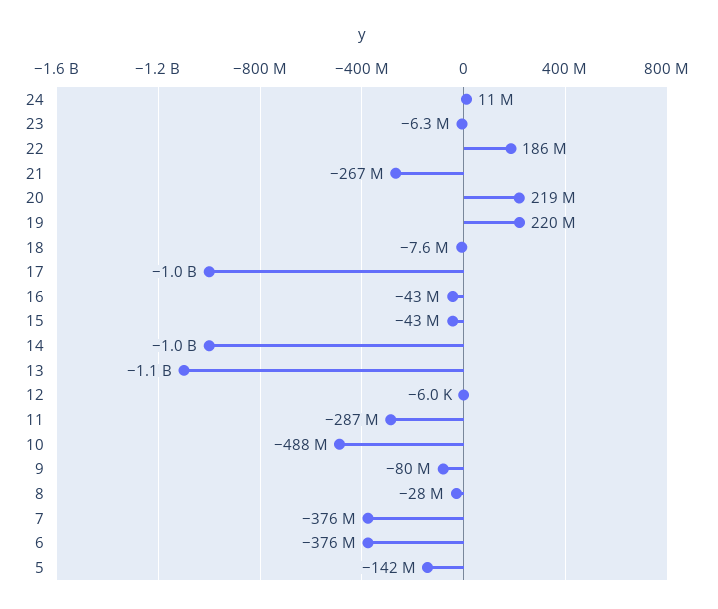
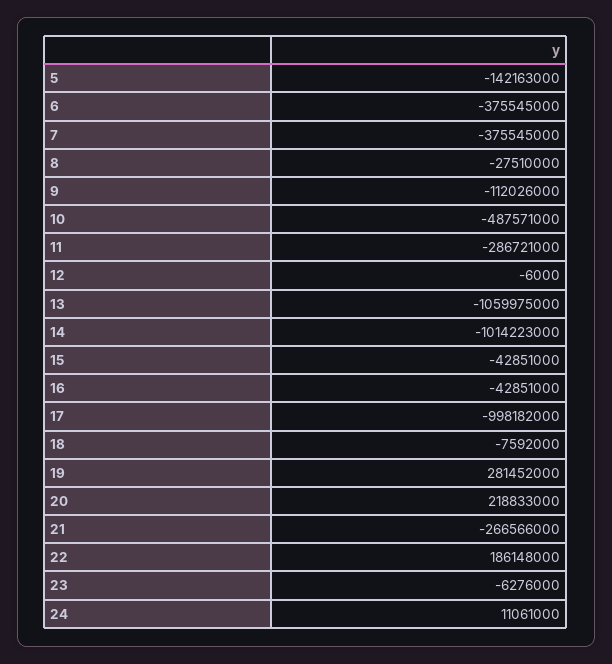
19: 220000000 -> 281452000
9: -80000000 -> -112026000

